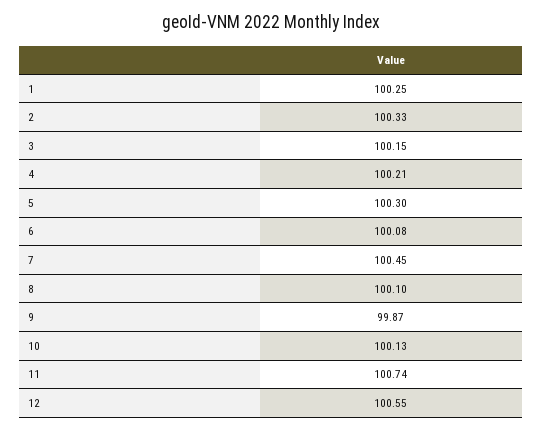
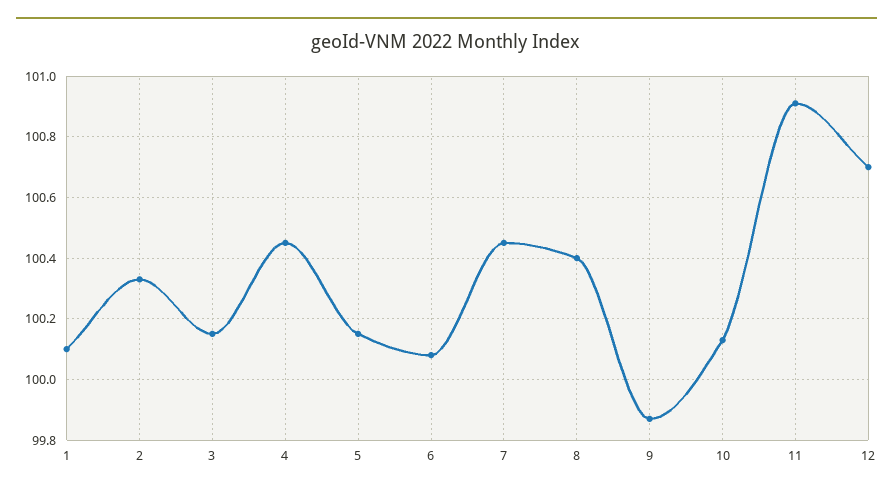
1: 100.25 -> 100.1
4: 100.21 -> 100.45
5: 100.3 -> 100.15
8: 100.1 -> 100.4
11: 100.74 -> 100.9
12: 100.55 -> 100.7

